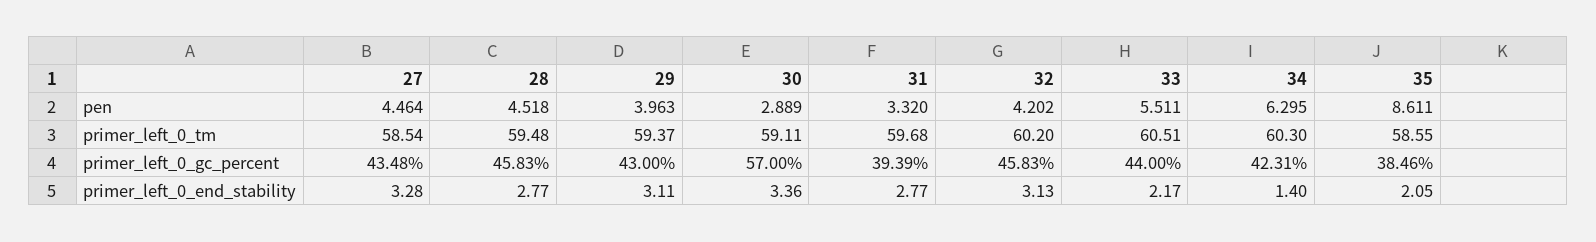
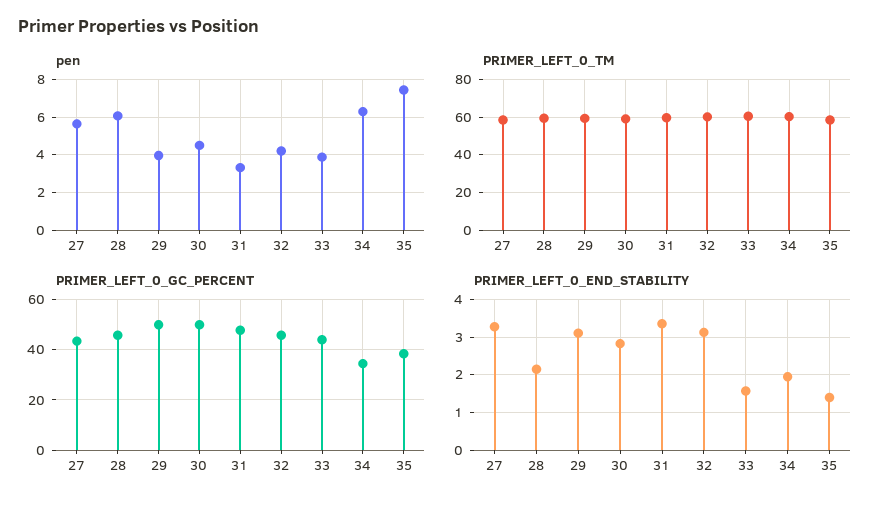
pen, 27: 4.464 -> 5.5
pen, 28: 4.518 -> 6
pen, 30: 2.889 -> 4.5
pen, 33: 5.511 -> 4
pen, 35: 8.611 -> 7.5
primer_left_0_gc_percent, 29: 43 -> 50
primer_left_0_gc_percent, 30: 57 -> 50
primer_left_0_gc_percent, 31: 39.39 -> 47.5
primer_left_0_gc_percent, 34: 42.31 -> 35
primer_left_0_end_stability, 28: 2.77 -> 2.2
primer_left_0_end_stability, 30: 3.36 -> 2.8
primer_left_0_end_stability, 31: 2.77 -> 3.4
primer_left_0_end_stability, 33: 2.17 -> 1.6
primer_left_0_end_stability, 34: 1.4 -> 2
primer_left_0_end_stability, 35: 2.05 -> 1.4

